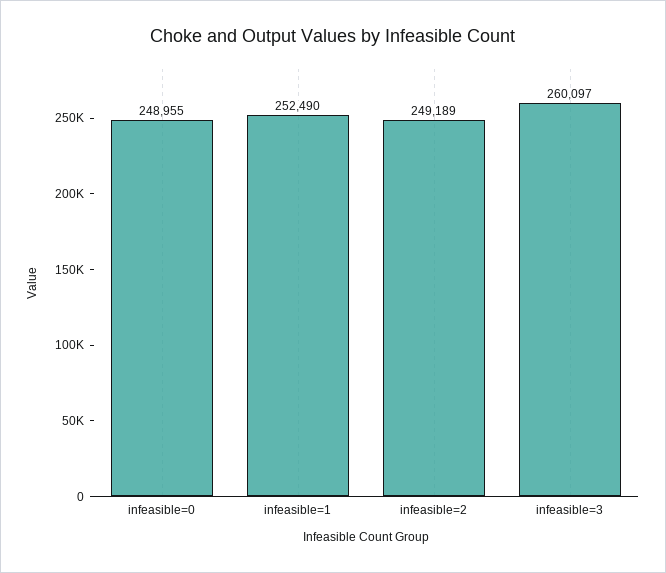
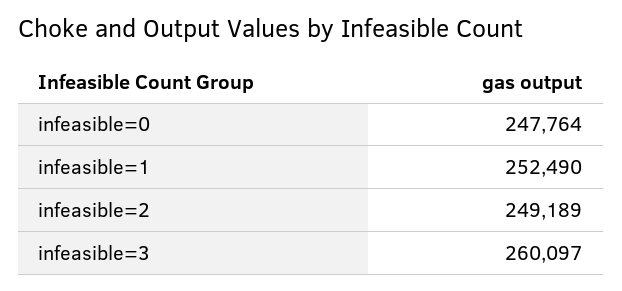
infeasible=0: 248955 -> 247764

